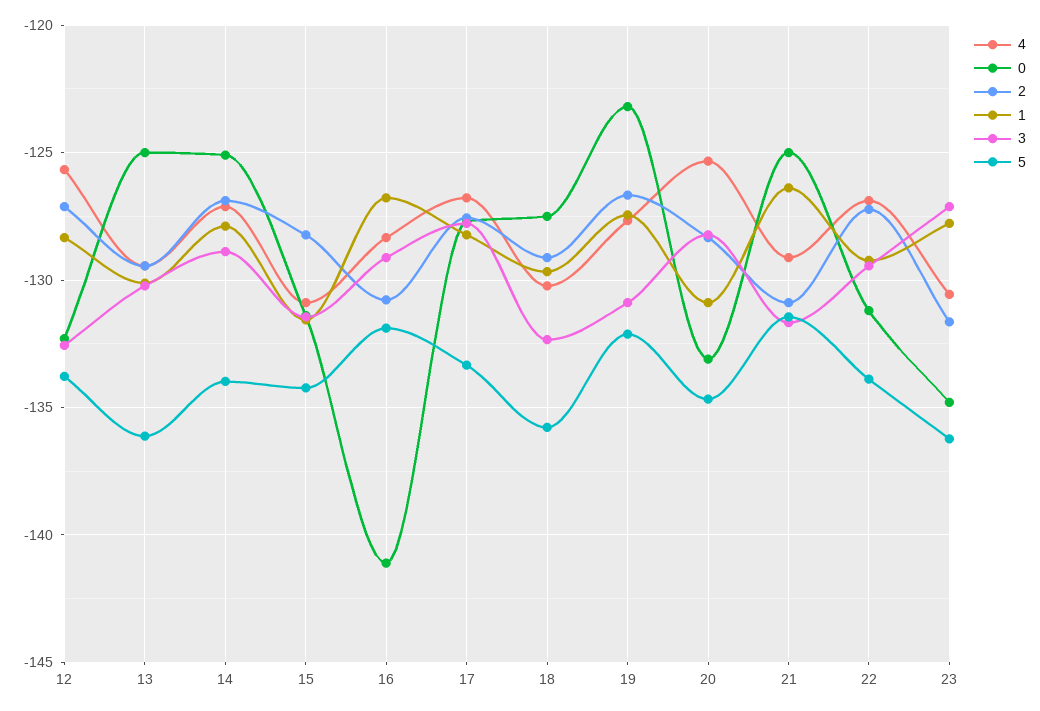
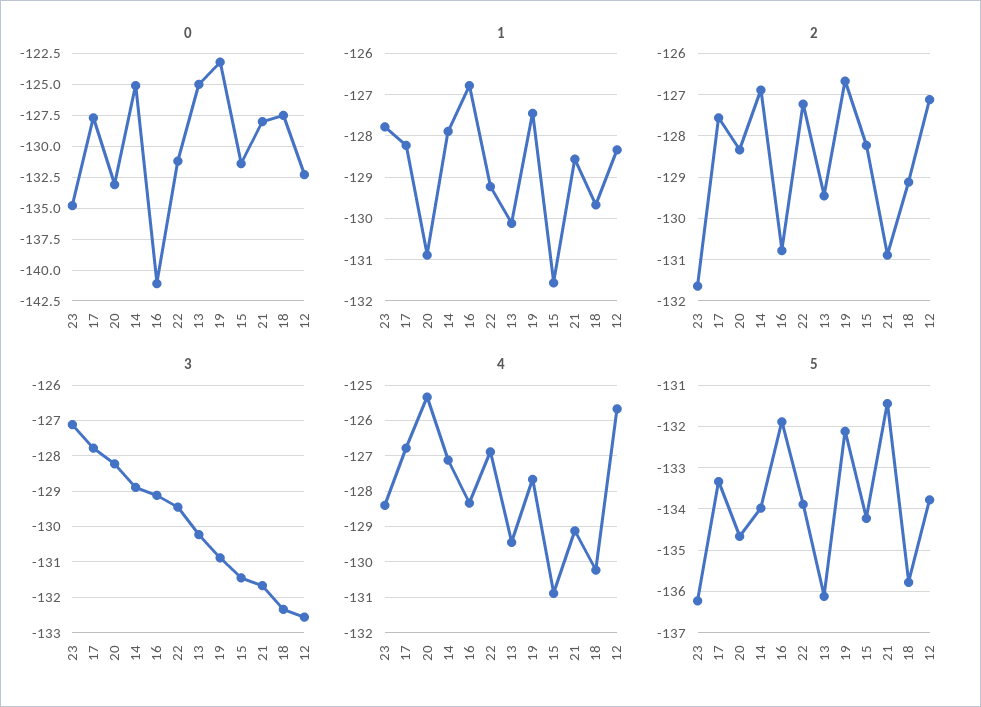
0, 21: -125 -> -128
1, 21: -126.5 -> -128.6
4, 23: -130.5 -> -128.4

